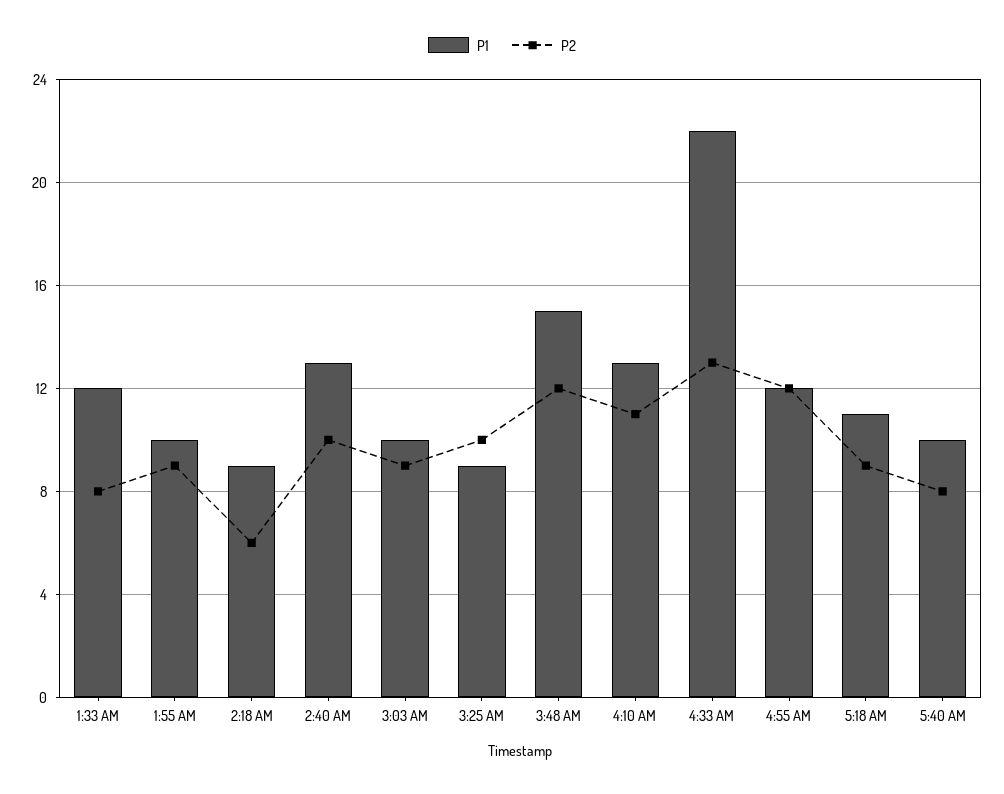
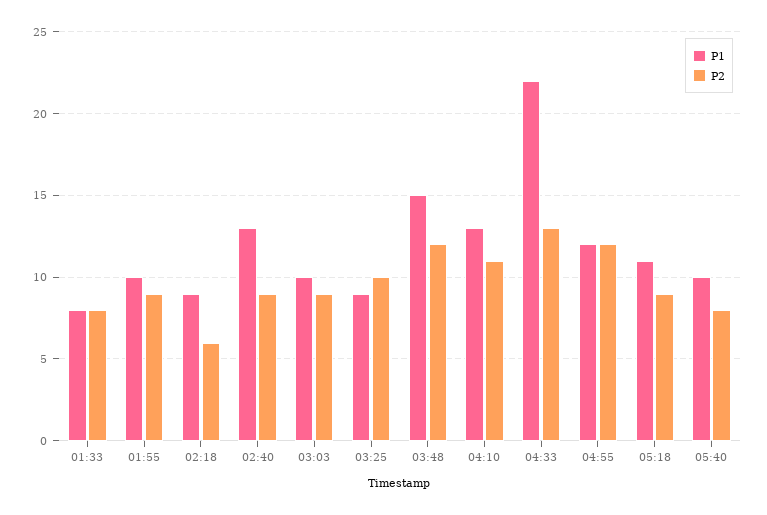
P1, 1:33 AM: 12 -> 8
P2, 2:40 AM: 10 -> 9

